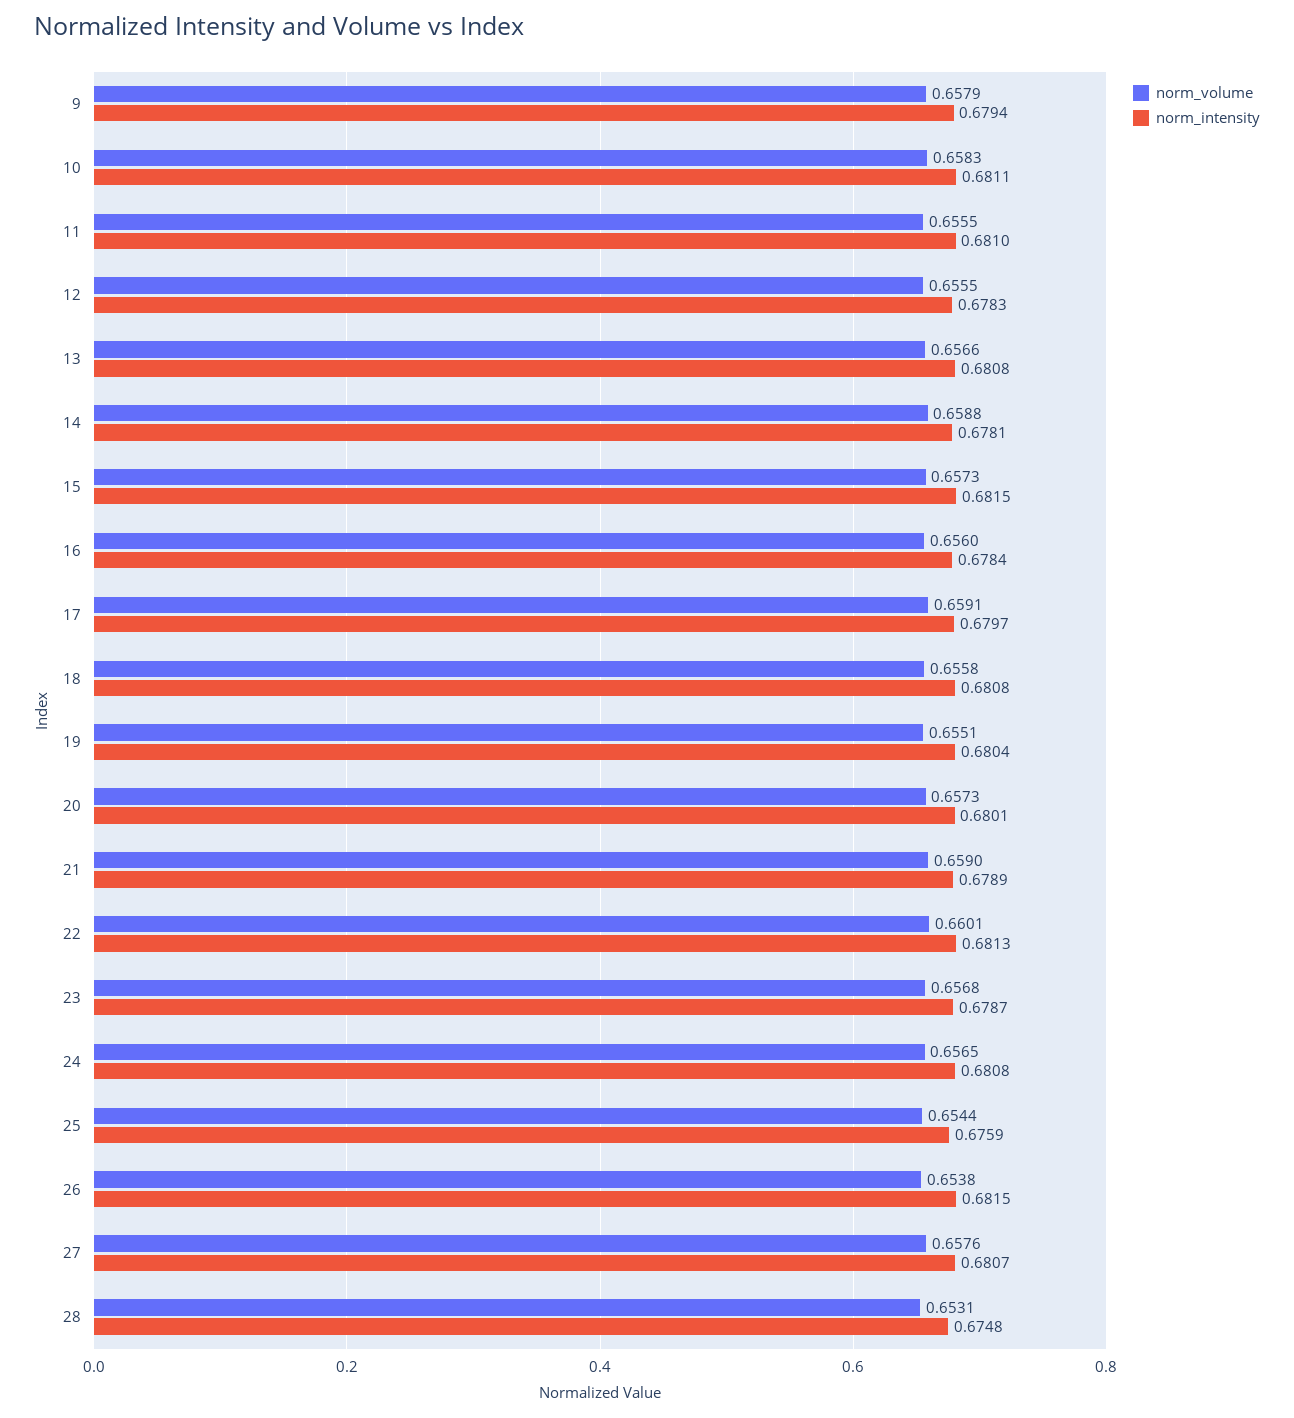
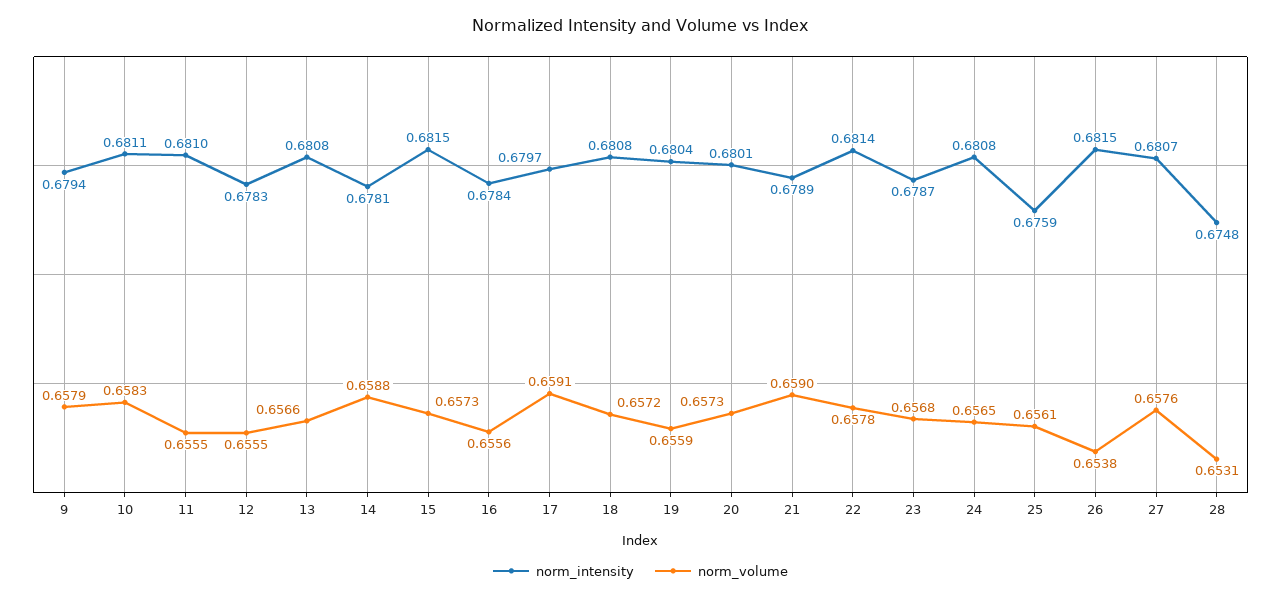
norm_volume, 16: 0.656 -> 0.6556
norm_volume, 18: 0.6558 -> 0.6572
norm_volume, 19: 0.6551 -> 0.6559
norm_volume, 22: 0.6601 -> 0.6578
norm_intensity, 22: 0.6813 -> 0.6814
norm_volume, 25: 0.6544 -> 0.6561

